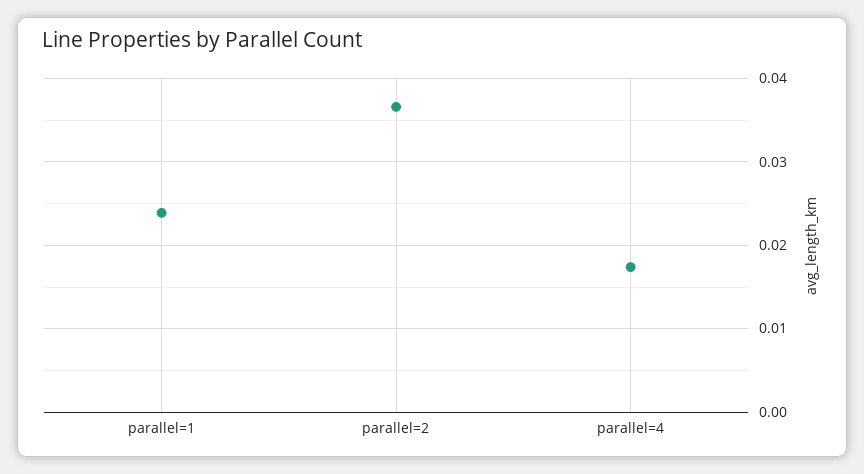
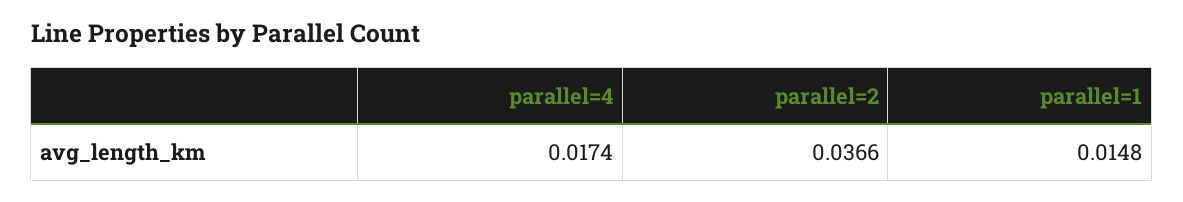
parallel=1: 0.024 -> 0.0148

